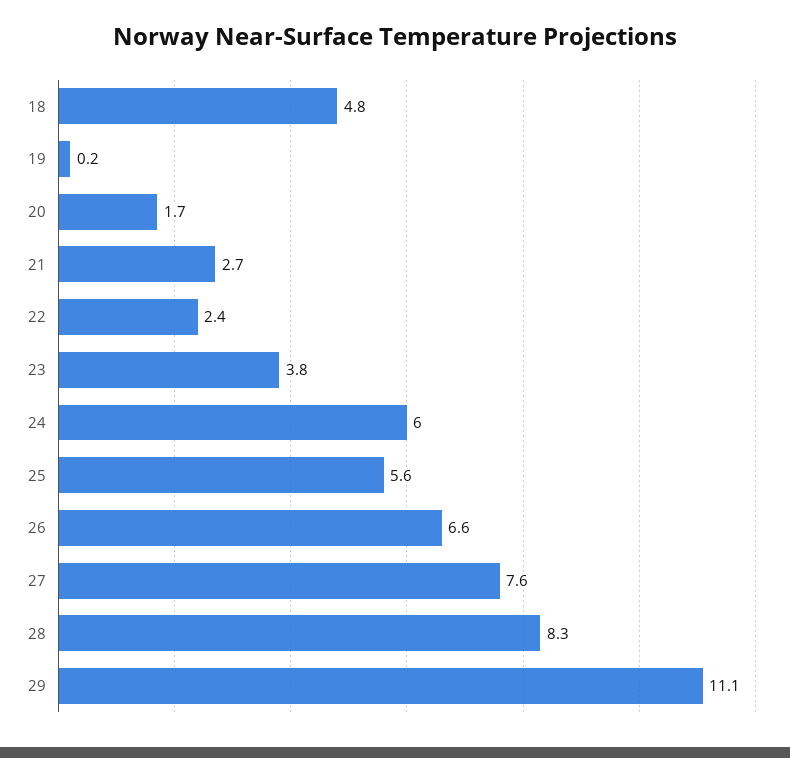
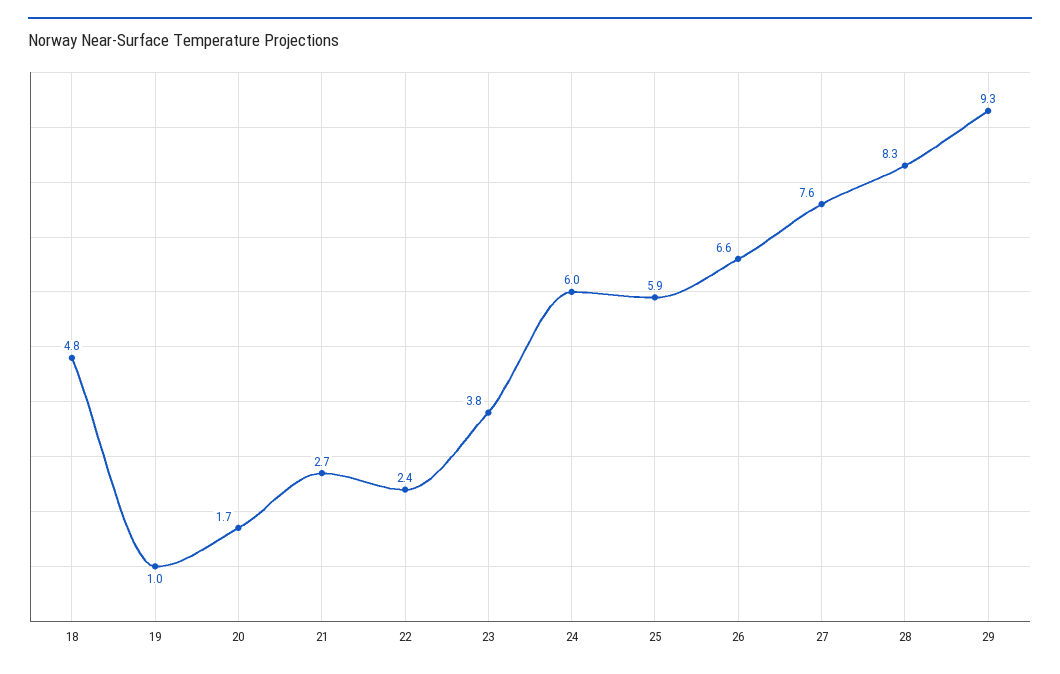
19: 0.2 -> 1
25: 5.6 -> 5.9
29: 11.1 -> 9.3

